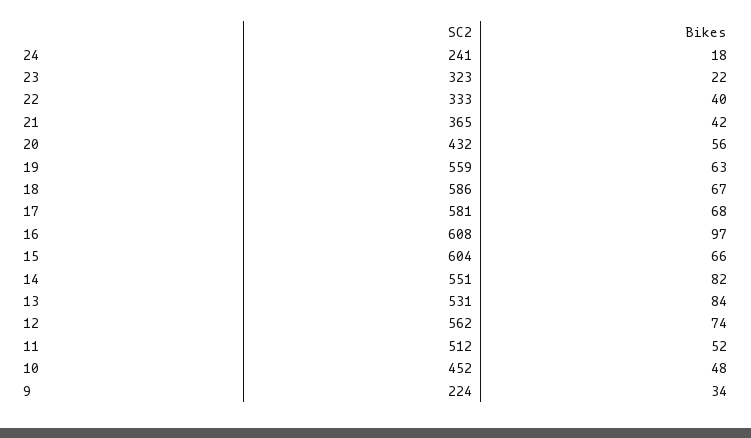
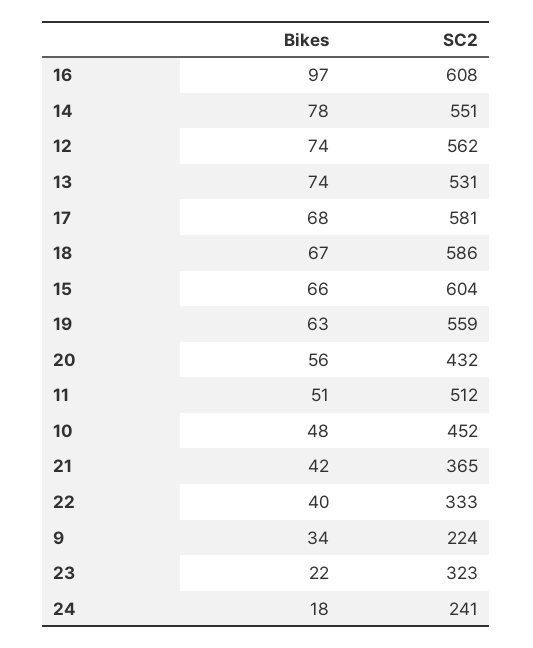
Bikes, 14: 82 -> 78
Bikes, 13: 84 -> 74
Bikes, 11: 52 -> 51

